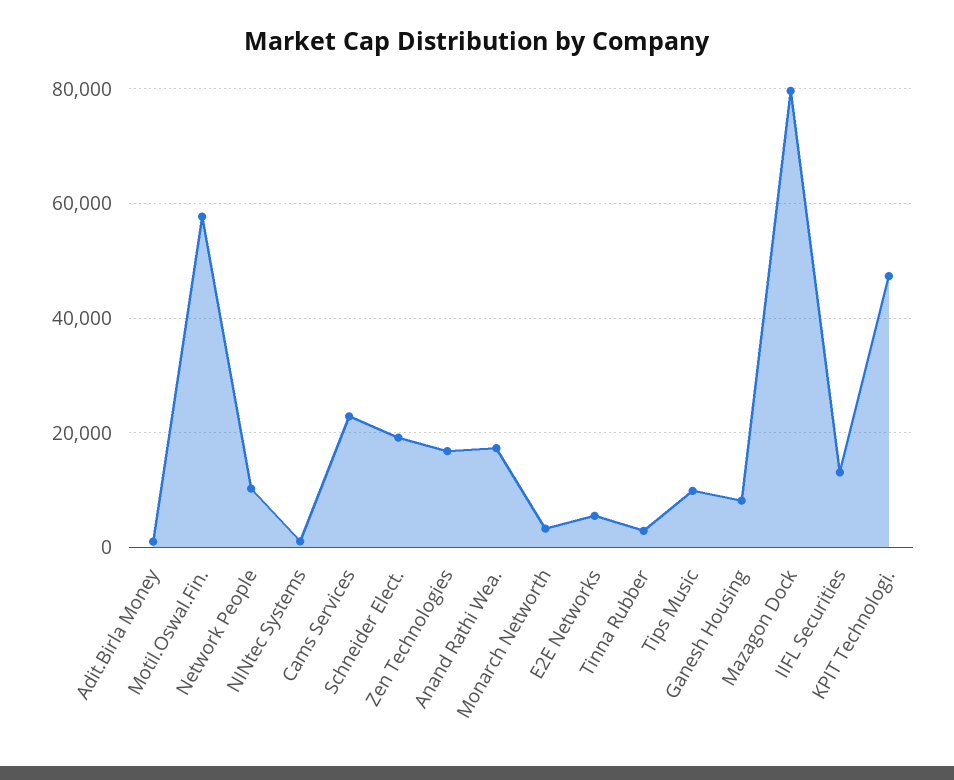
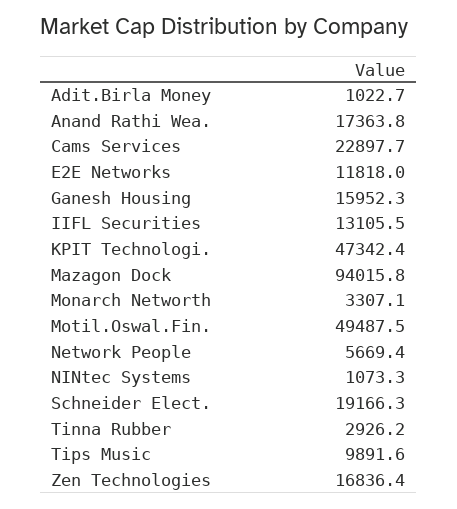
Motil.Oswal.Fin.: 58000 -> 49487.5
Network People: 10000 -> 5669.4
E2E Networks: 6000 -> 11818
Ganesh Housing: 8000 -> 15952.3
Mazagon Dock: 80000 -> 94015.8

